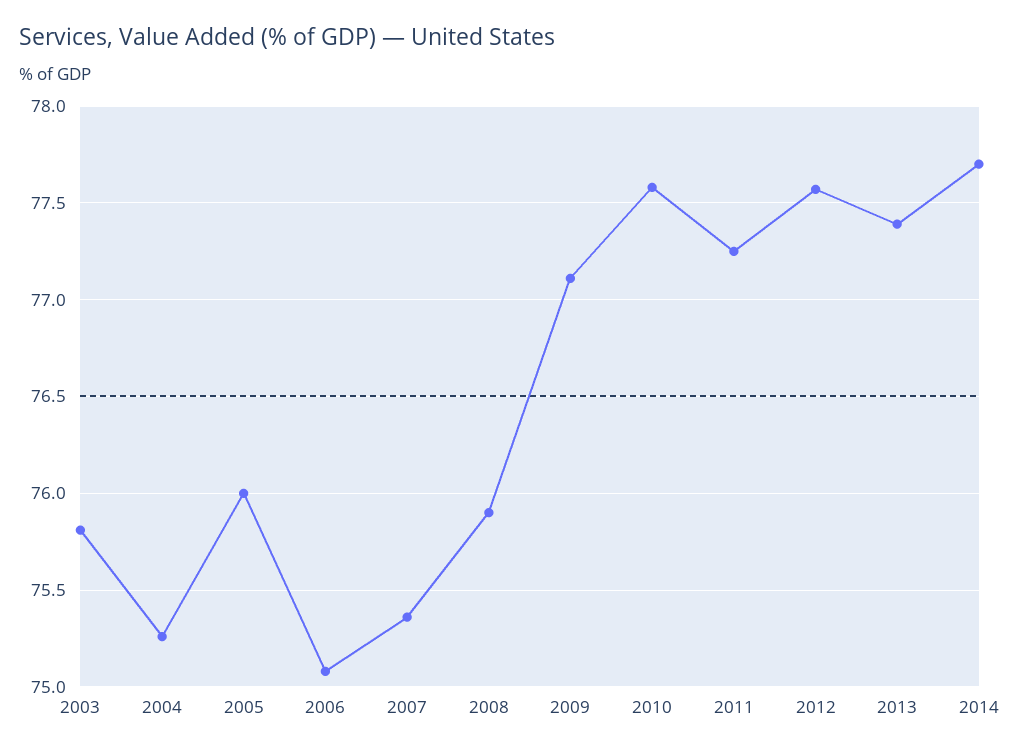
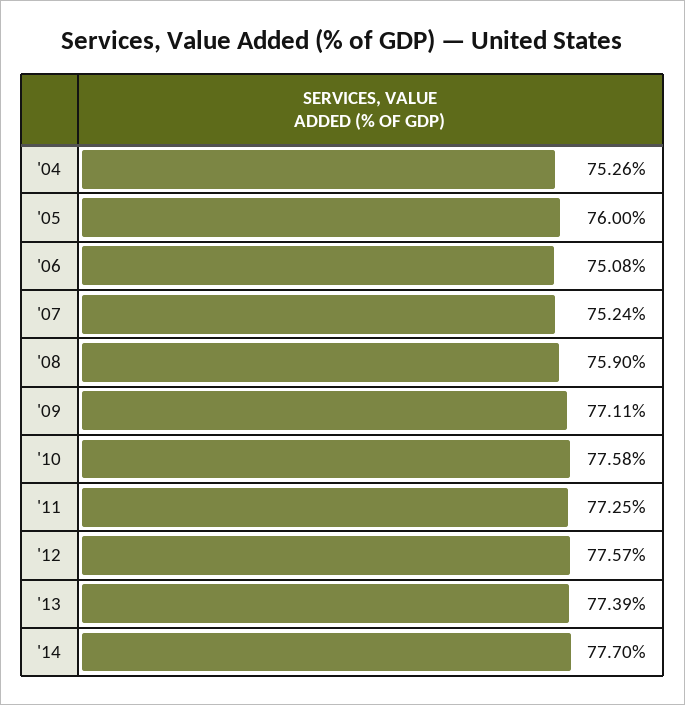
2003: 75.8 -> none
2007: 75.35 -> 75.24

